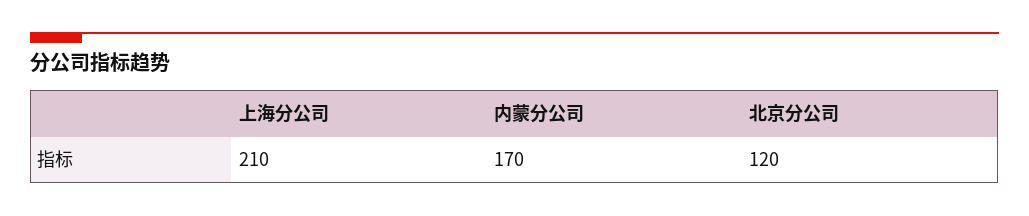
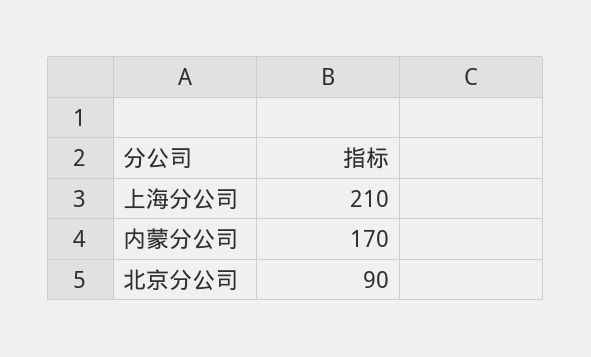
北京分公司: 120 -> 90

